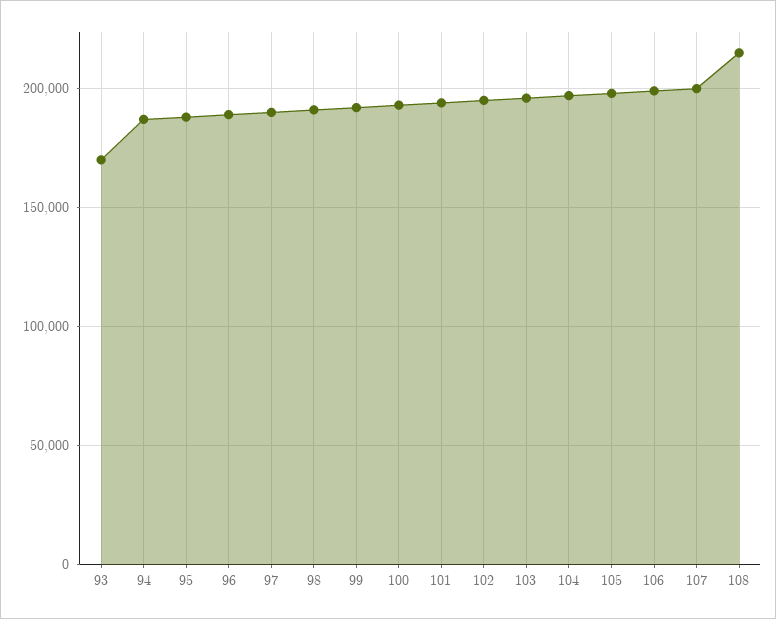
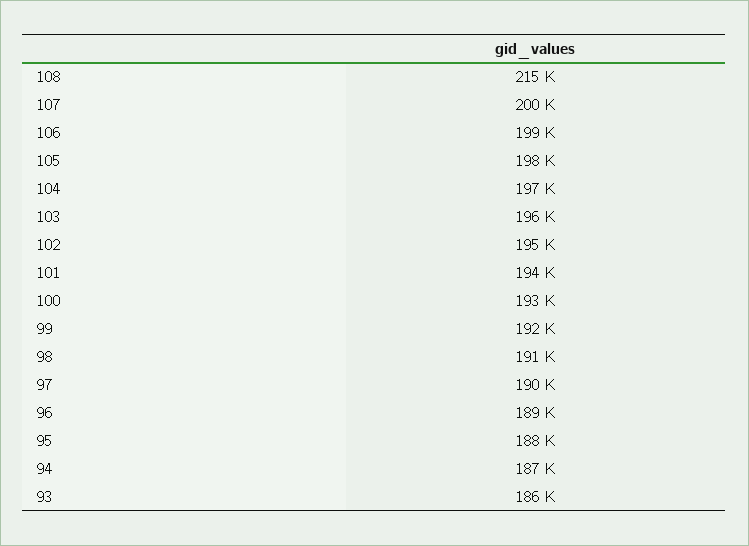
93: 170000 -> 186000

